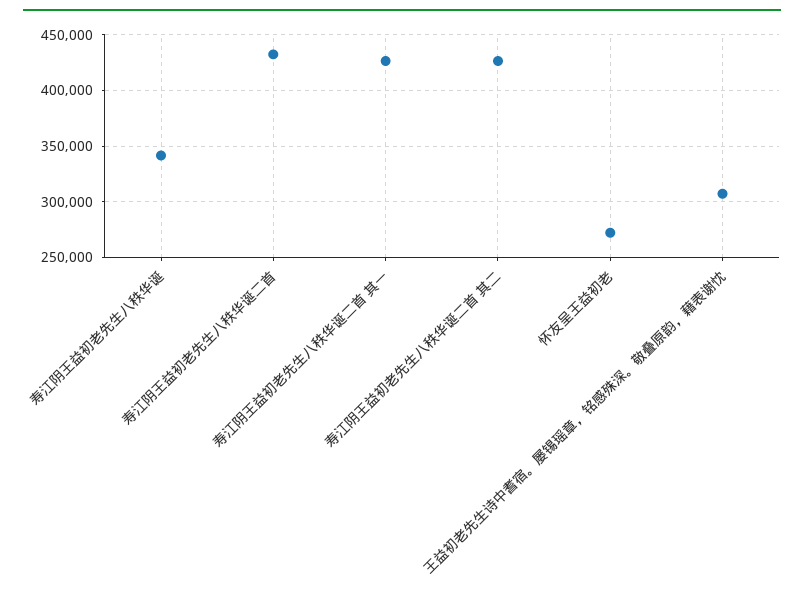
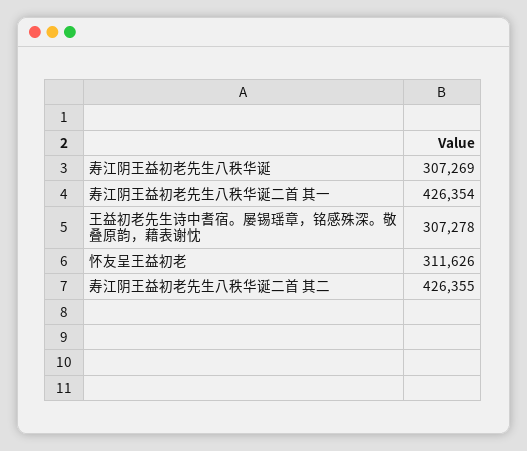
寿江阴王益初老先生八秩华诞: 340000 -> 307269
寿江阴王益初老先生八秩华诞二首: 430000 -> none
怀友呈王益初老: 270000 -> 311626

